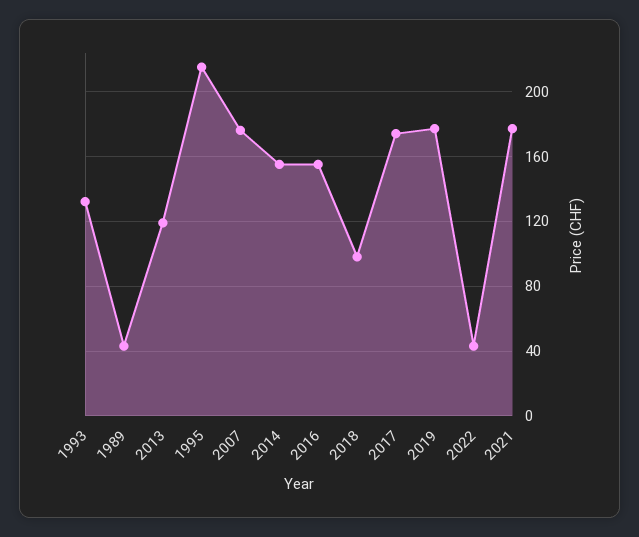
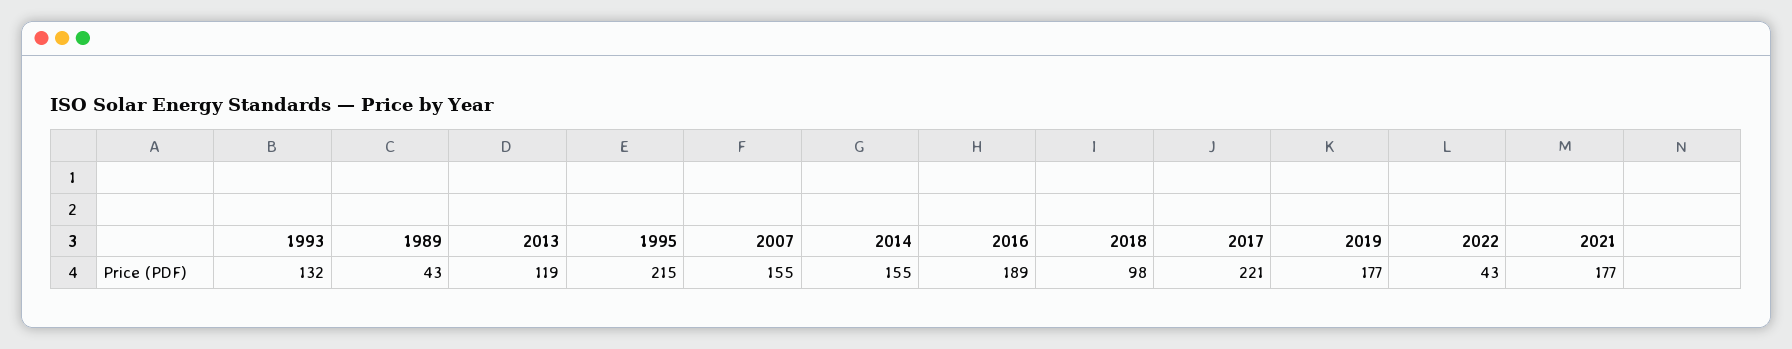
2007: 175 -> 155
2016: 155 -> 189
2017: 175 -> 221

